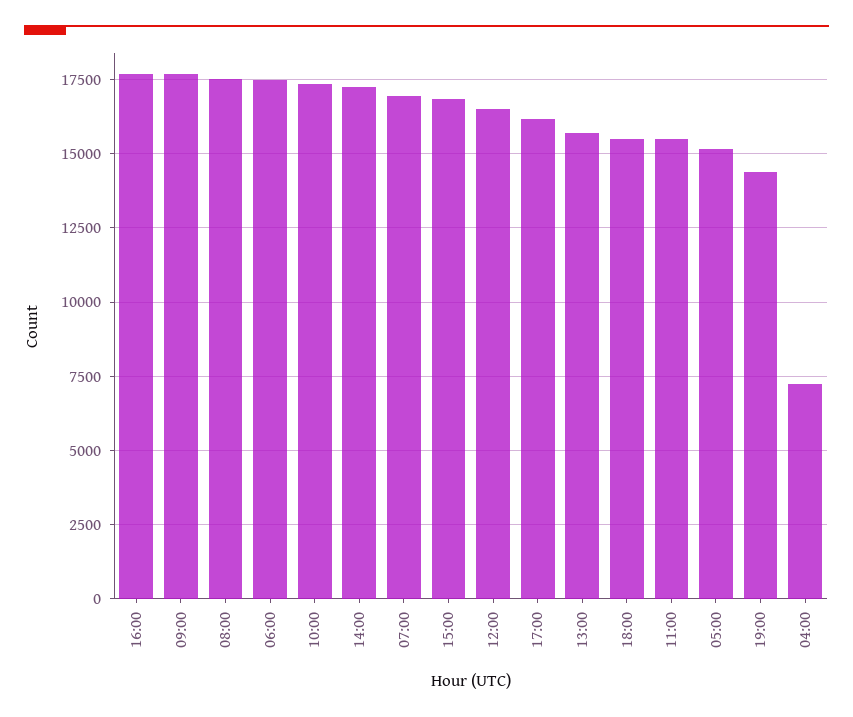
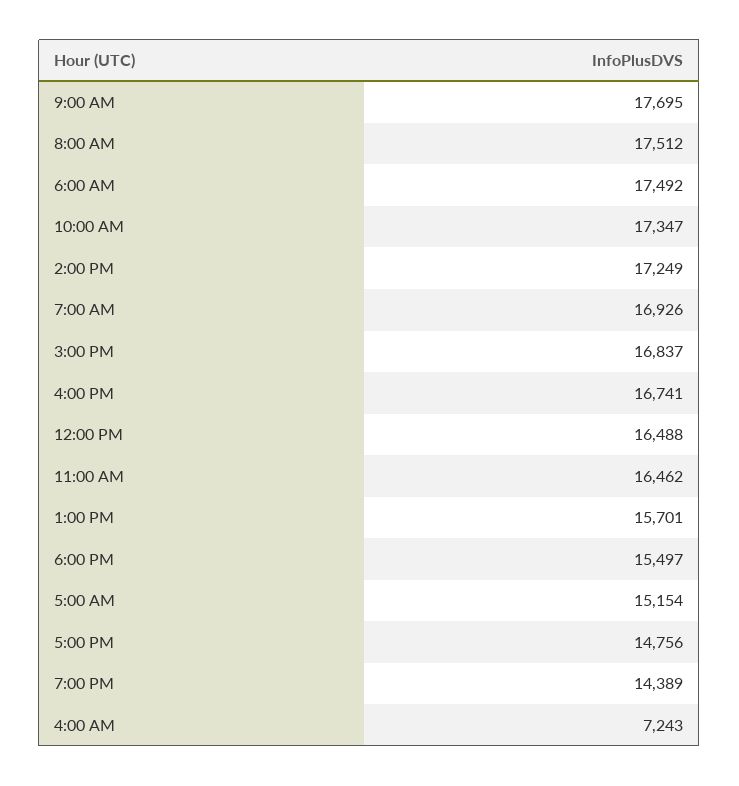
16:00: 17750 -> 16741
17:00: 16250 -> 14756
11:00: 15500 -> 16462

